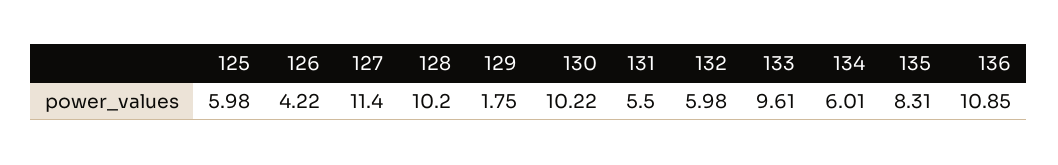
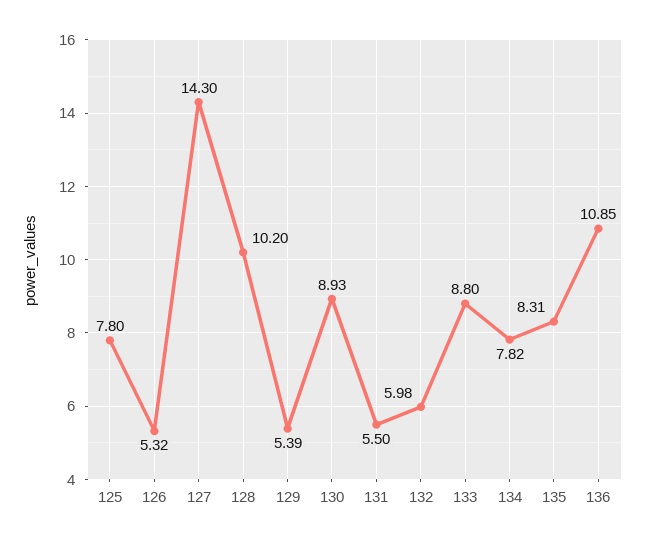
125: 5.98 -> 7.8
126: 4.22 -> 5.32
127: 11.4 -> 14.3
129: 1.75 -> 5.39
130: 10.22 -> 8.93
133: 9.61 -> 8.8
134: 6.01 -> 7.82

